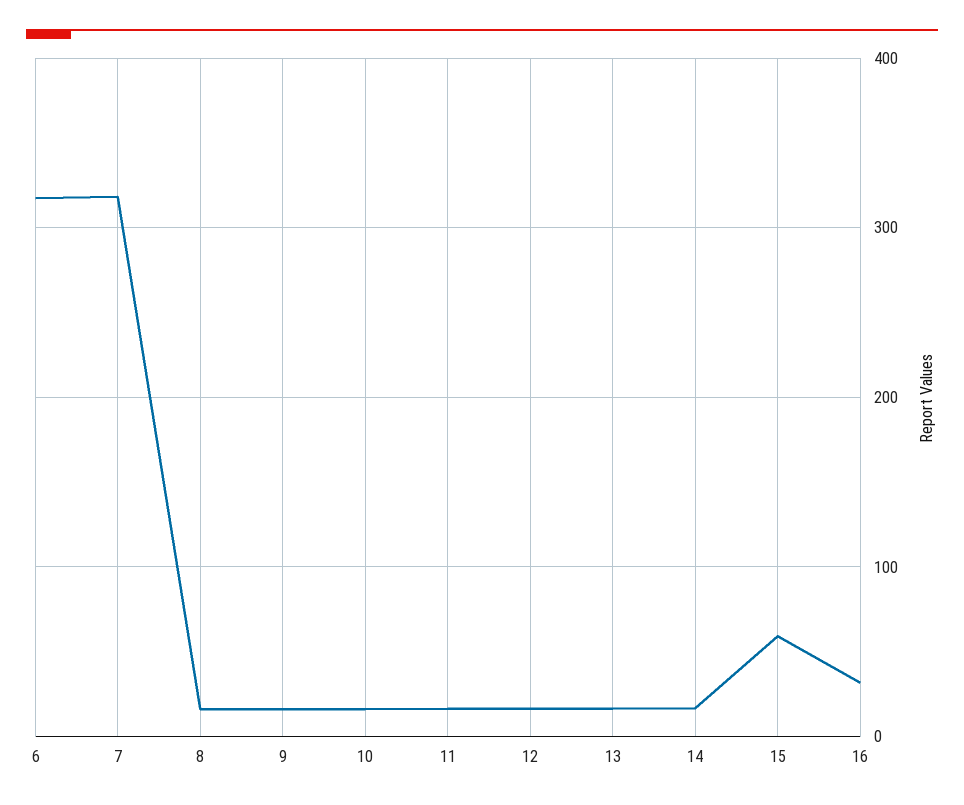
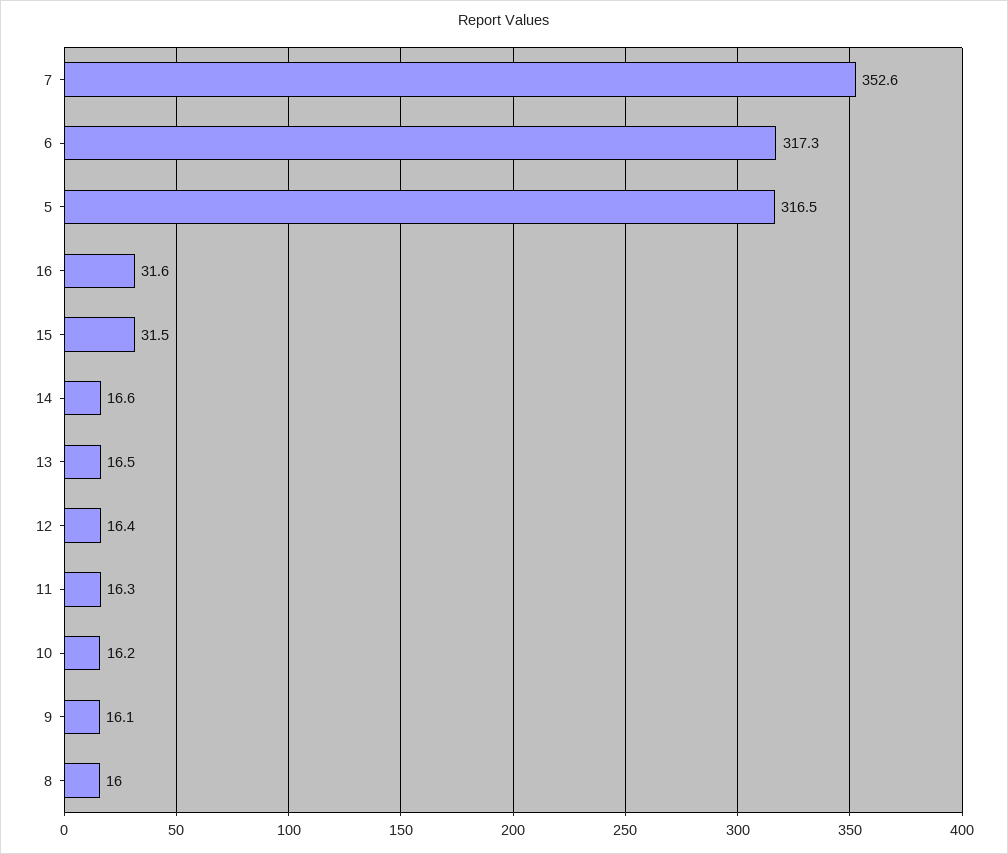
7: 320 -> 352.6
15: 60 -> 31.5
5: none -> 316.5

